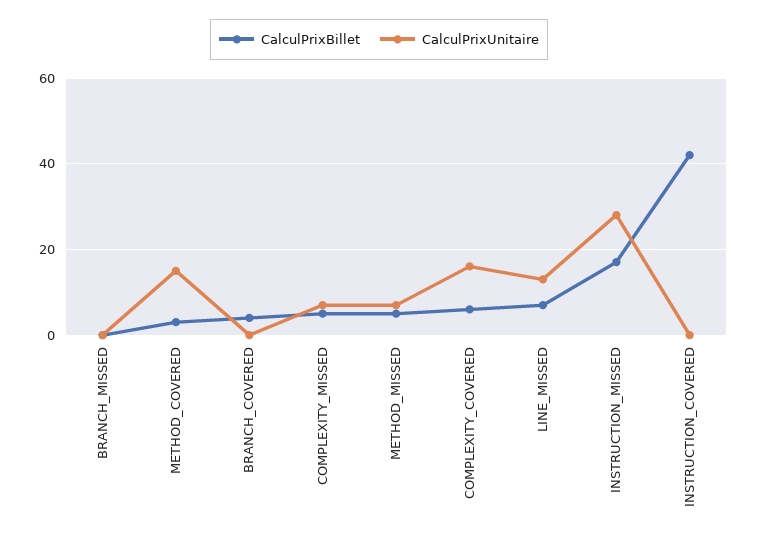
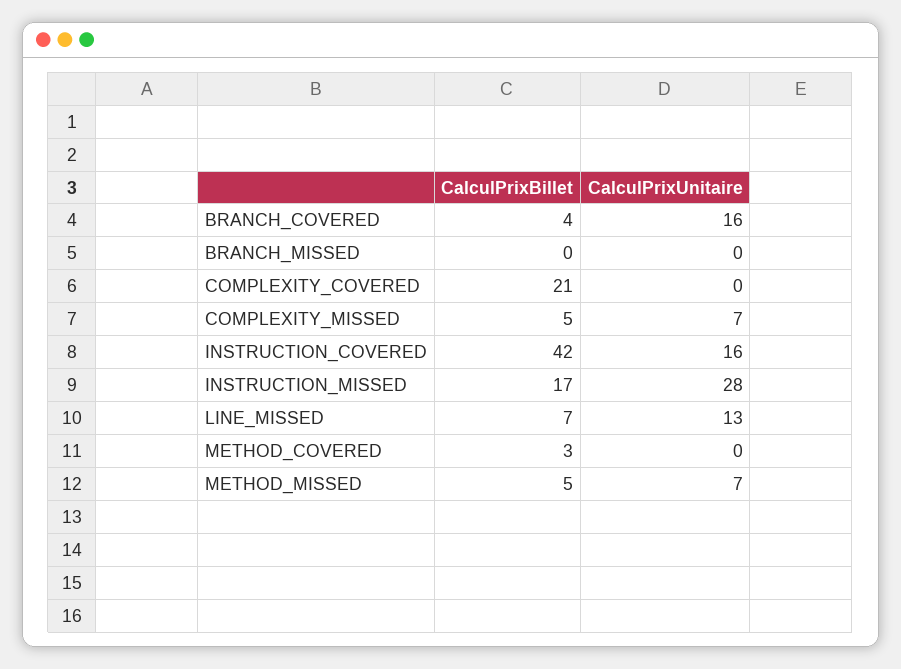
CalculPrixUnitaire, METHOD_COVERED: 15 -> 0
CalculPrixUnitaire, BRANCH_COVERED: 0 -> 16
CalculPrixBillet, COMPLEXITY_COVERED: 5 -> 21
CalculPrixUnitaire, COMPLEXITY_COVERED: 15 -> 0
CalculPrixUnitaire, INSTRUCTION_COVERED: 0 -> 16

